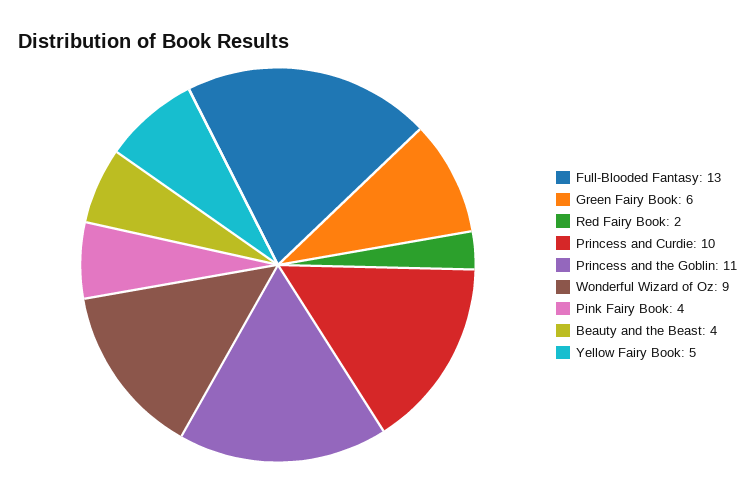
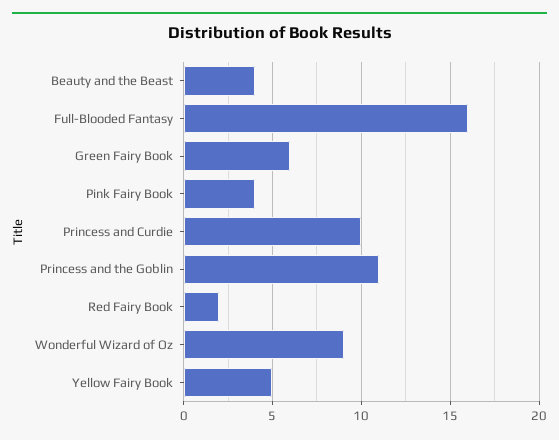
Full-Blooded Fantasy: 13 -> 16

